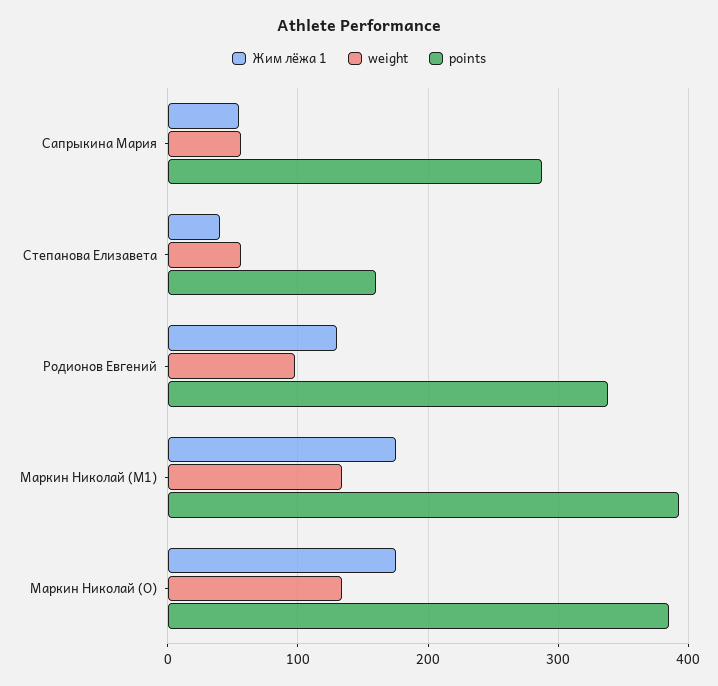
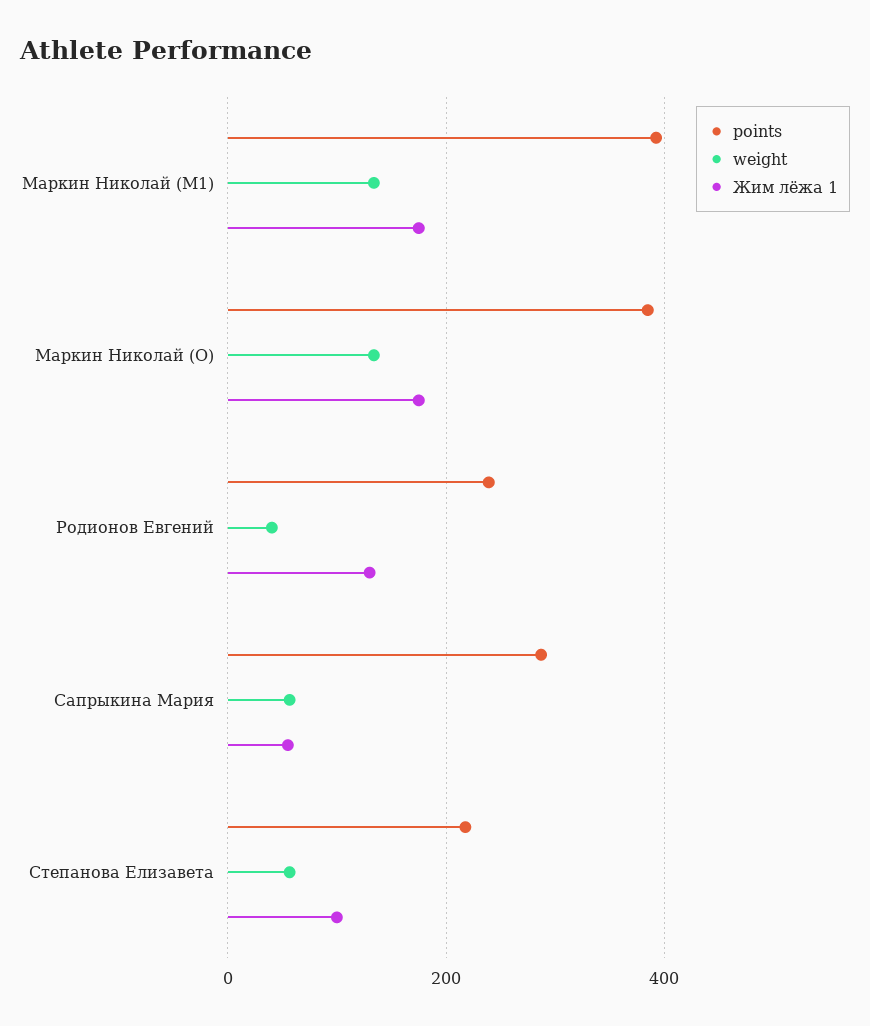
Жим лёжа 1, Степанова Елизавета: 40 -> 100
points, Степанова Елизавета: 160 -> 220
weight, Родионов Евгений: 100 -> 40
points, Родионов Евгений: 340 -> 240

